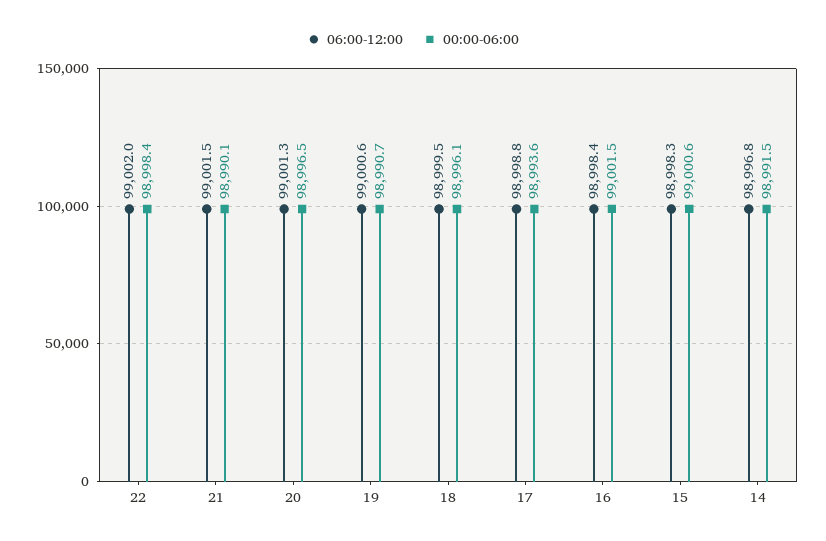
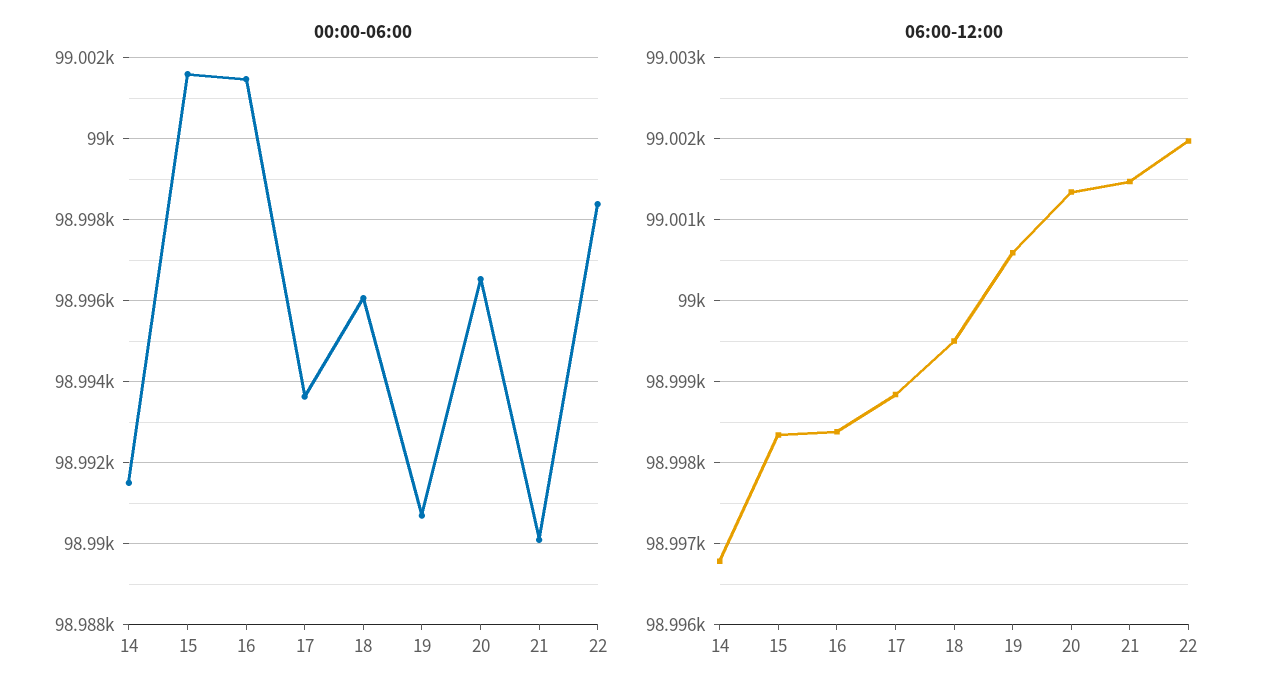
00:00-06:00, 15: 99000.6 -> 99001.6

